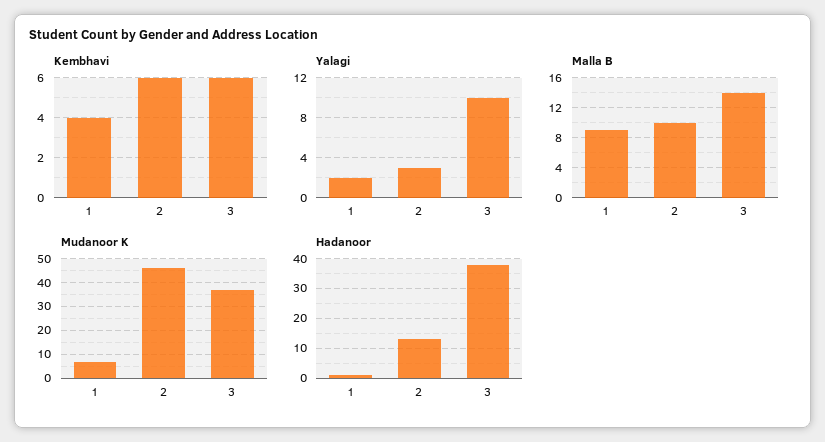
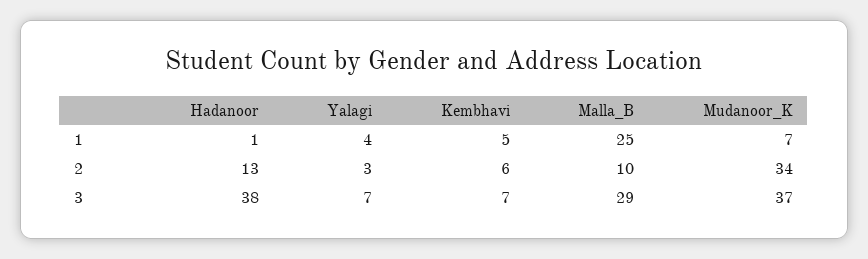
Kembhavi, 1: 4 -> 5
Kembhavi, 3: 6 -> 7
Yalagi, 1: 2 -> 4
Yalagi, 3: 10 -> 7
Malla B, 1: 9 -> 25
Malla B, 3: 14 -> 29
Mudanoor K, 2: 45 -> 34

